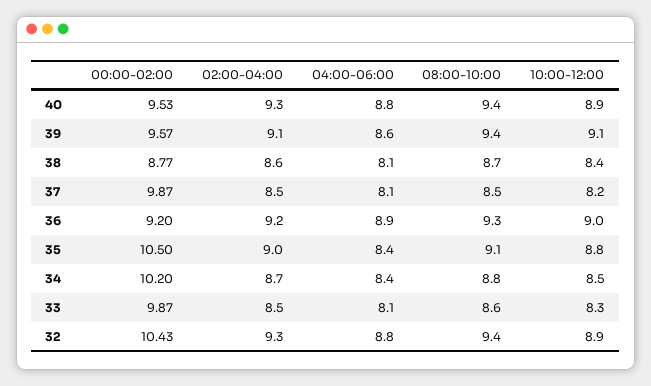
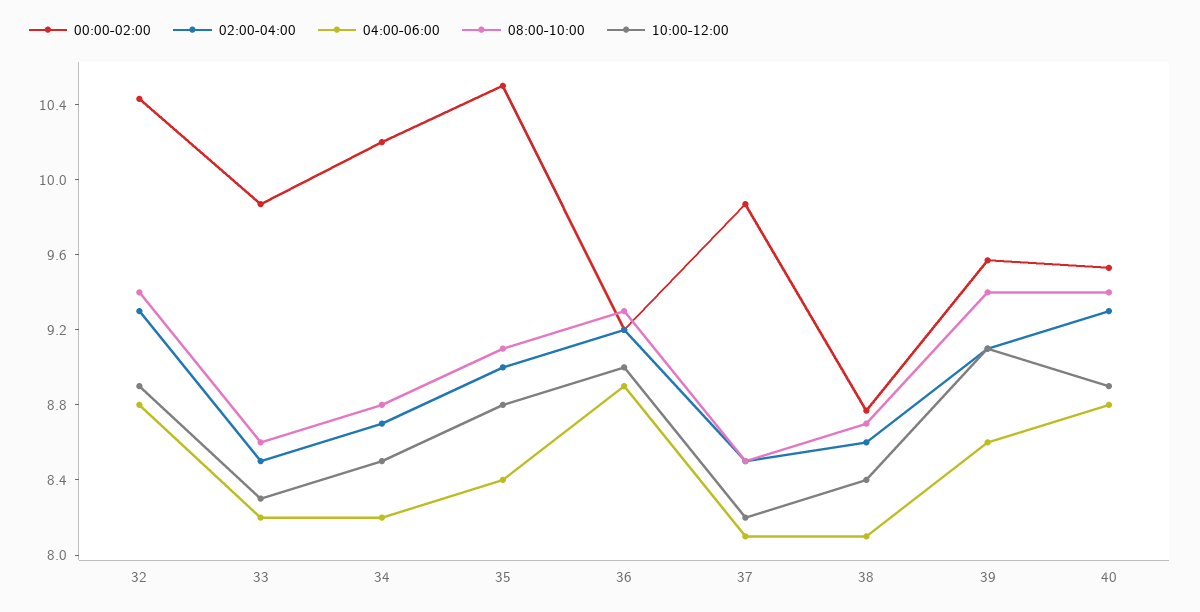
04:00-06:00, 34: 8.4 -> 8.2
04:00-06:00, 33: 8.1 -> 8.2

